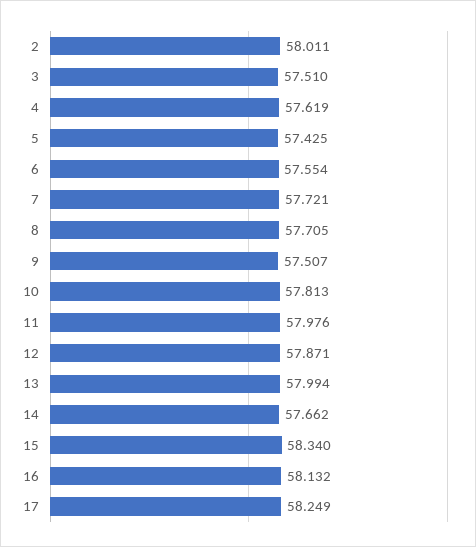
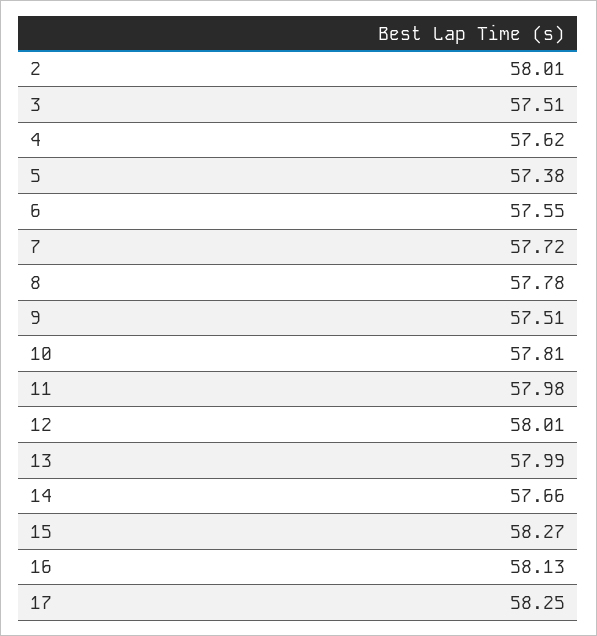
5: 57.425 -> 57.38
8: 57.705 -> 57.78
12: 57.871 -> 58.01
15: 58.34 -> 58.27

